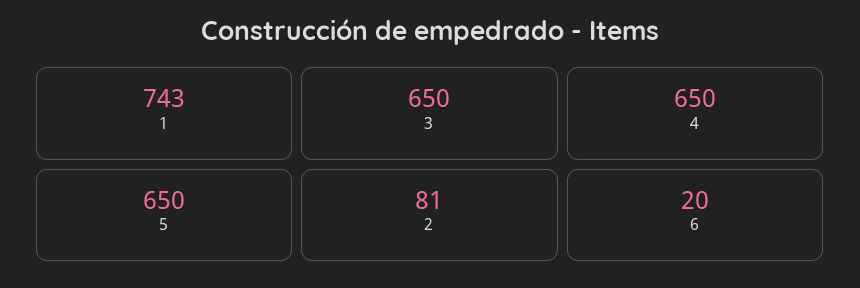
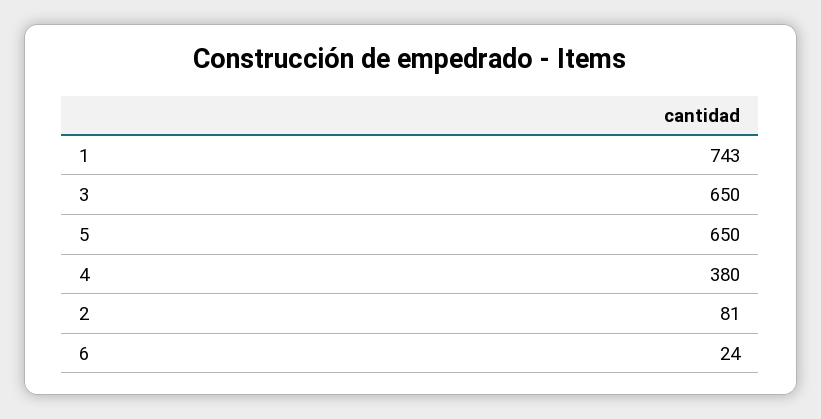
4: 650 -> 380
6: 20 -> 24

